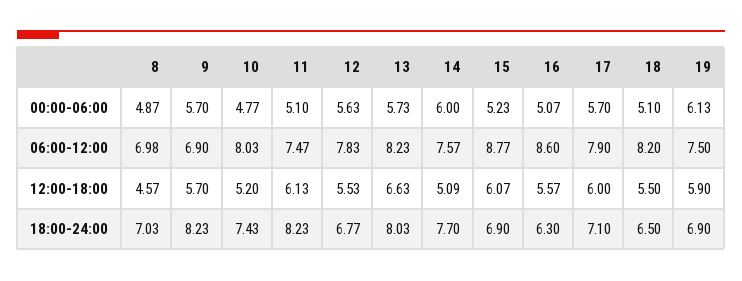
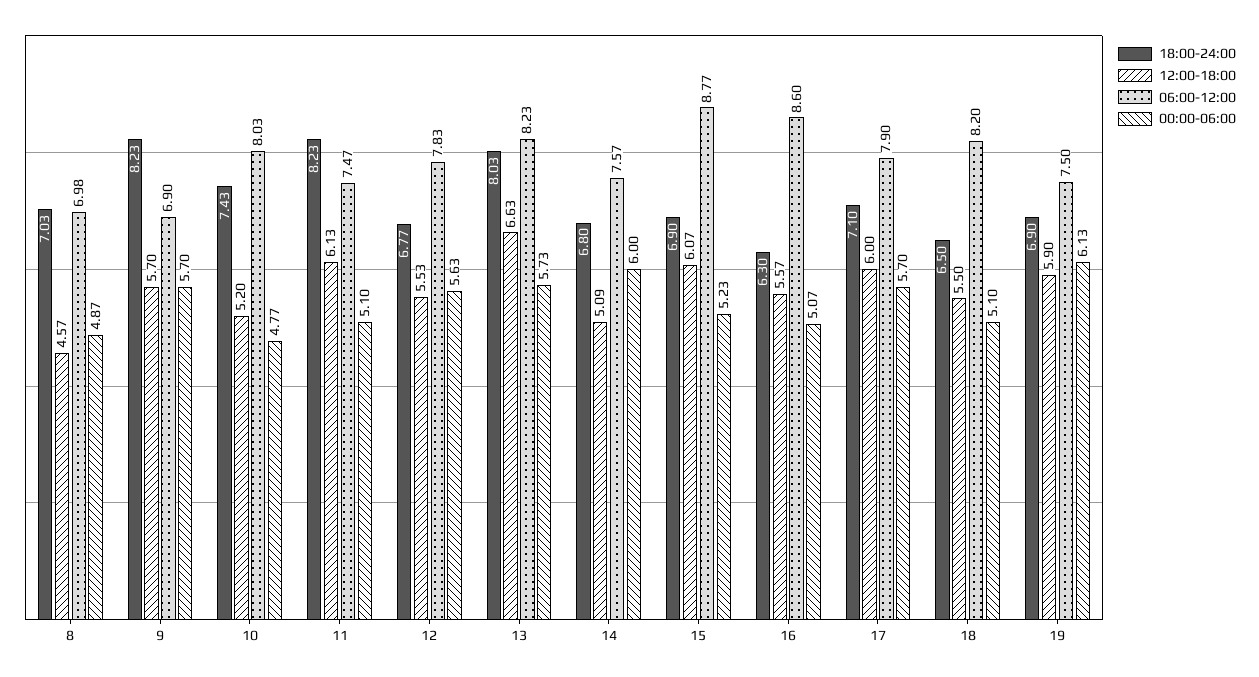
18:00-24:00, 14: 7.7 -> 6.8

